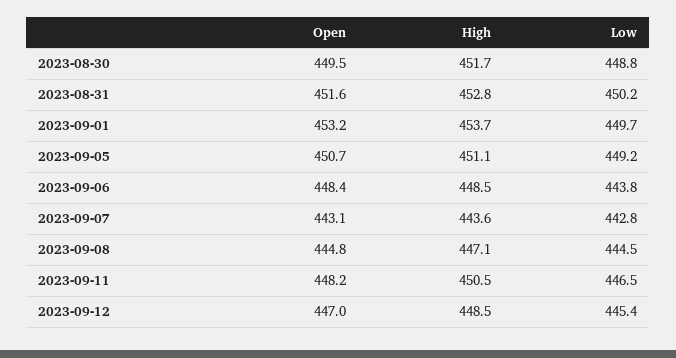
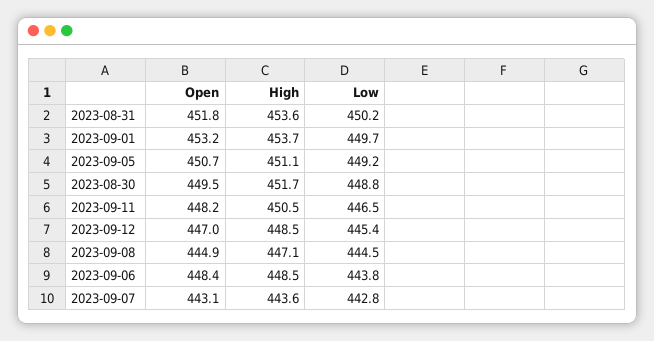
Open, 2023-08-31: 451.6 -> 451.8
High, 2023-08-31: 452.8 -> 453.6
Open, 2023-09-08: 444.8 -> 444.9

